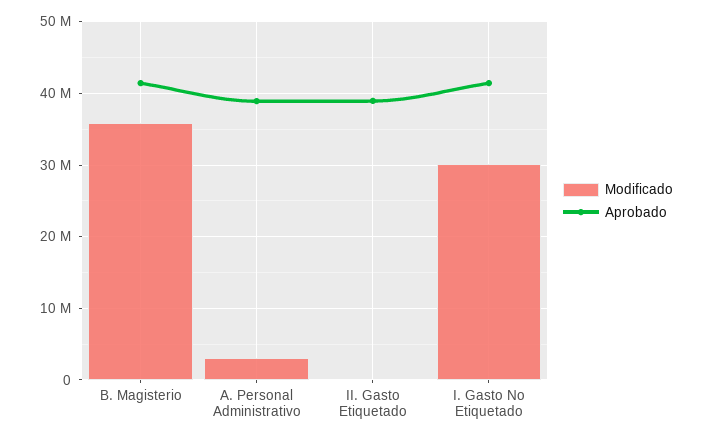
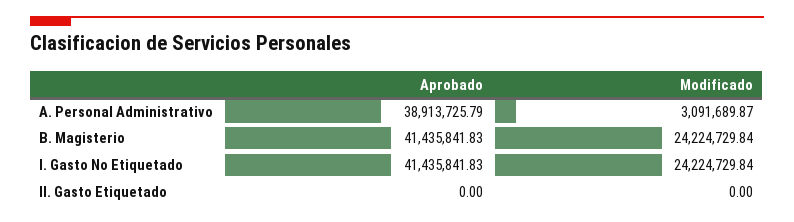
Modificado, B. Magisterio: 36000000 -> 24224729.84
Aprobado, II. Gasto Etiquetado: 39000000 -> 0
Modificado, I. Gasto No Etiquetado: 30000000 -> 24224729.84

